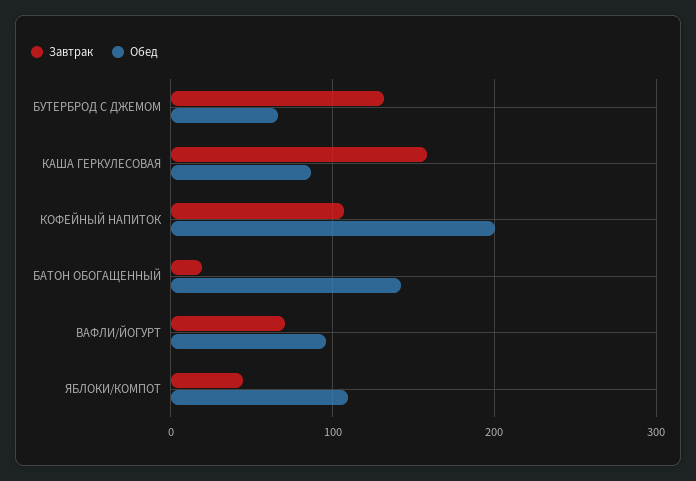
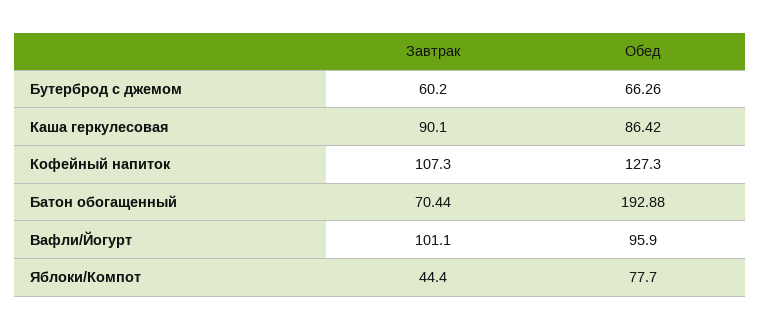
Завтрак, БУТЕРБРОД С ДЖЕМОМ: 130 -> 60.2
Завтрак, КАША ГЕРКУЛЕСОВАЯ: 160 -> 90.1
Обед, КОФЕЙНЫЙ НАПИТОК: 200 -> 127.3
Завтрак, БАТОН ОБОГАЩЕННЫЙ: 20 -> 70.44
Обед, БАТОН ОБОГАЩЕННЫЙ: 140 -> 192.88
Завтрак, ВАФЛИ/ЙОГУРТ: 70 -> 101.1
Обед, ЯБЛОКИ/КОМПОТ: 110 -> 77.7

